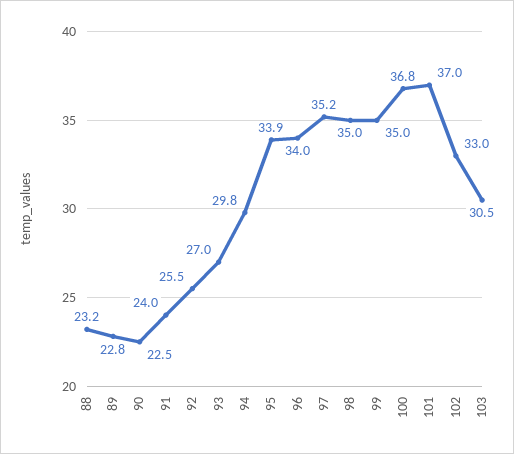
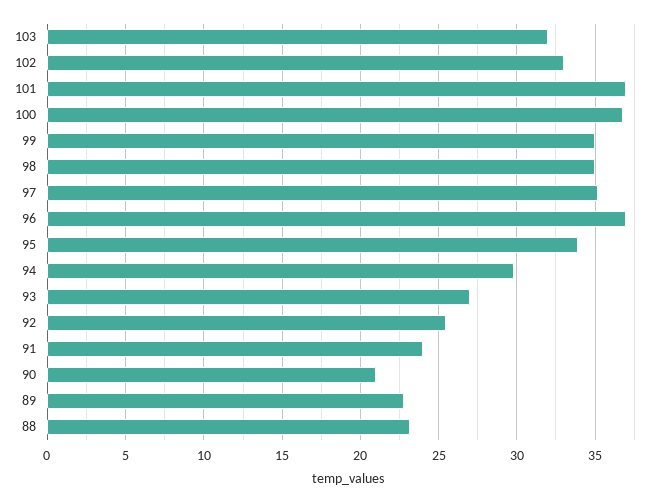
90: 22.5 -> 21
96: 34 -> 37
103: 30.5 -> 32

